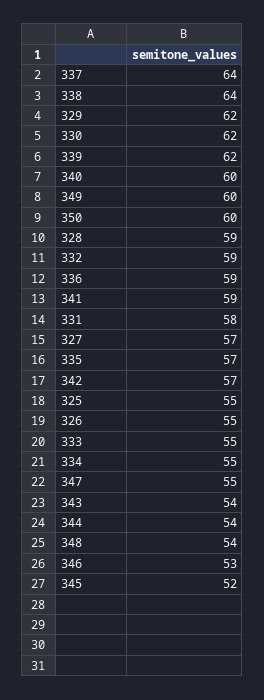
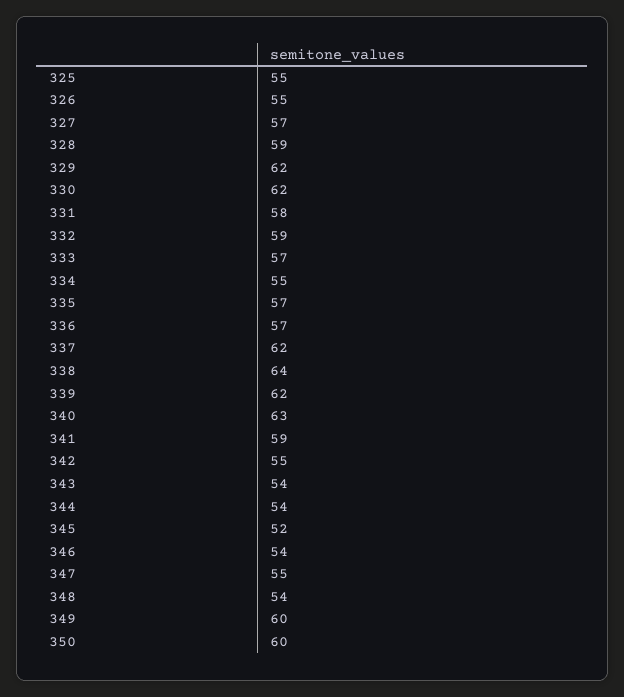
337: 64 -> 62
340: 60 -> 63
336: 59 -> 57
342: 57 -> 55
333: 55 -> 57
346: 53 -> 54

